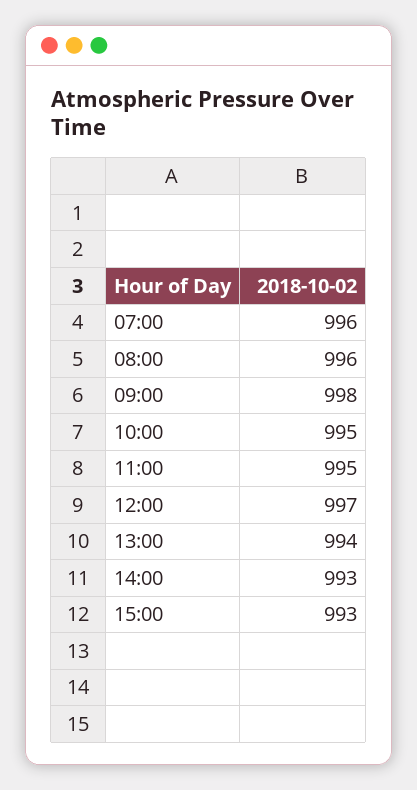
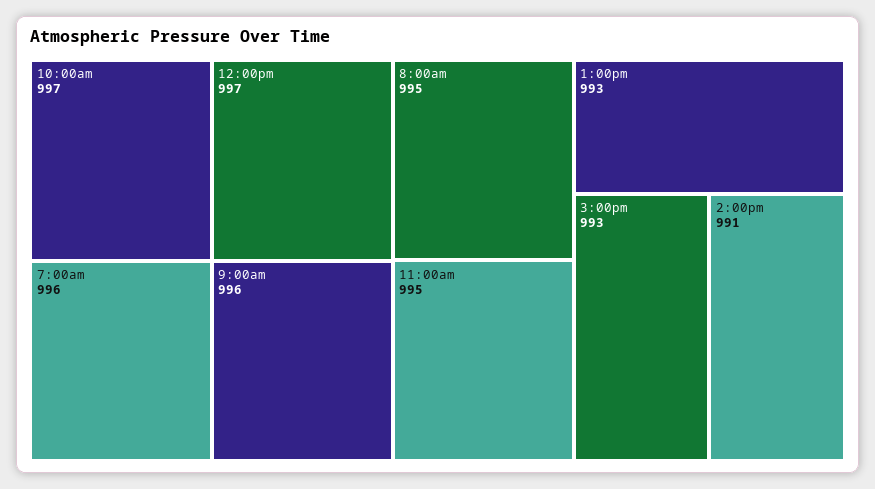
08:00: 996 -> 995
09:00: 998 -> 996
10:00: 995 -> 997
13:00: 994 -> 993
14:00: 993 -> 991

